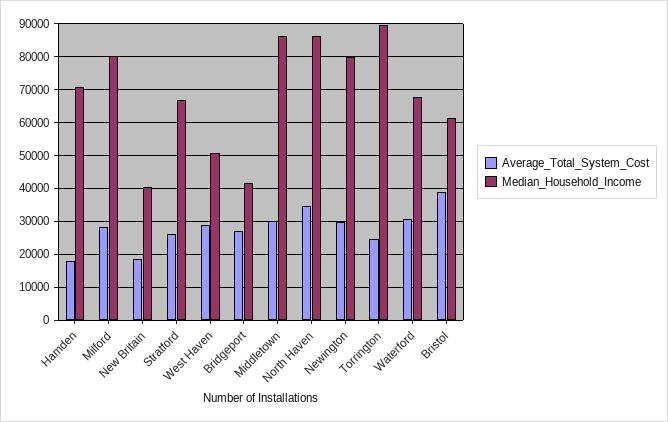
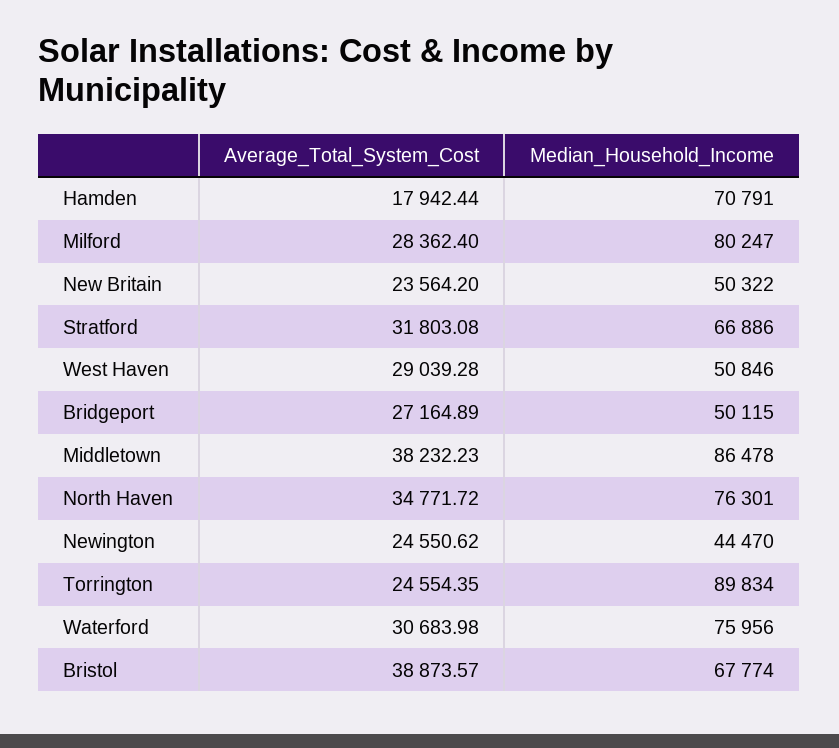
Average_Total_System_Cost, New Britain: 18000 -> 23564.2
Median_Household_Income, New Britain: 40000 -> 50322
Average_Total_System_Cost, Stratford: 26000 -> 31803.08
Median_Household_Income, Bridgeport: 42000 -> 50115
Average_Total_System_Cost, Middletown: 30000 -> 38232.23
Median_Household_Income, North Haven: 86000 -> 76301
Average_Total_System_Cost, Newington: 30000 -> 24550.62
Median_Household_Income, Newington: 80000 -> 44470
Median_Household_Income, Waterford: 68000 -> 75956
Median_Household_Income, Bristol: 62000 -> 67774

